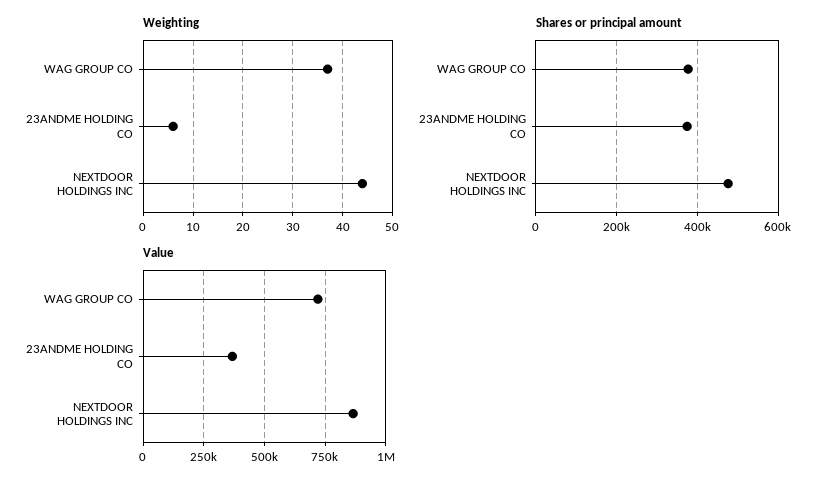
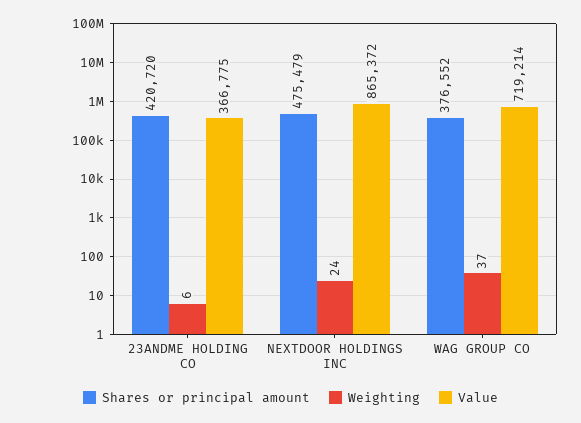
Weighting, NEXTDOOR HOLDINGS INC: 45 -> 24
Shares or principal amount, 23ANDME HOLDING CO: 380000 -> 420720

